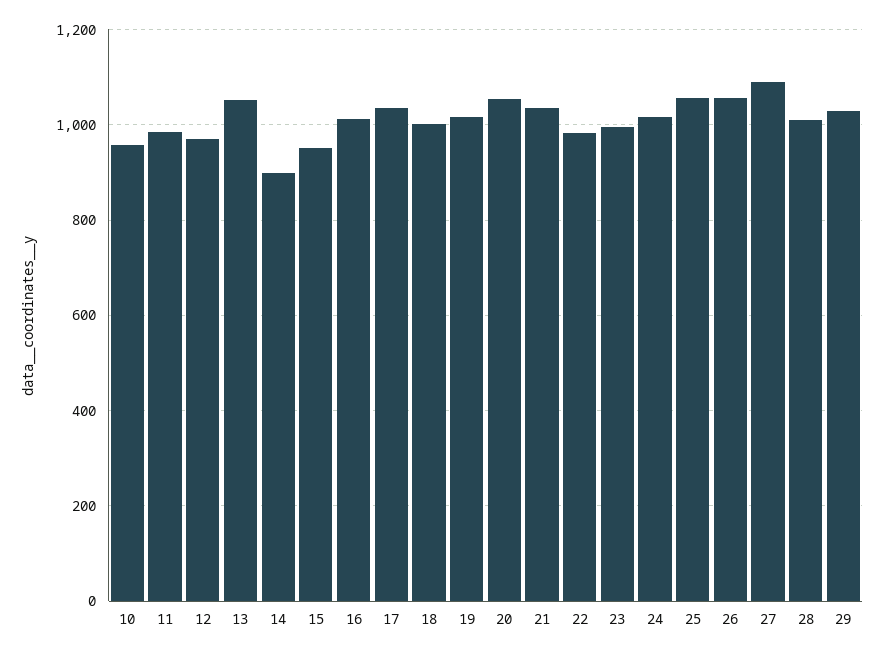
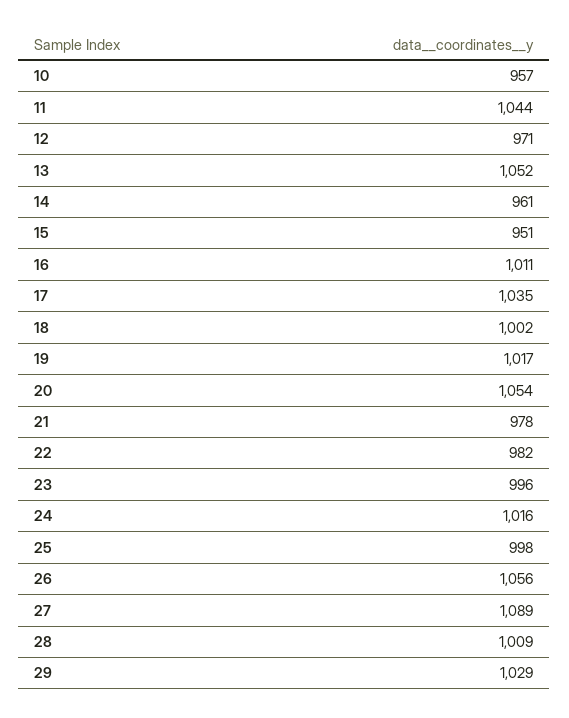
11: 980 -> 1044
14: 900 -> 961
21: 1040 -> 978
25: 1060 -> 998

